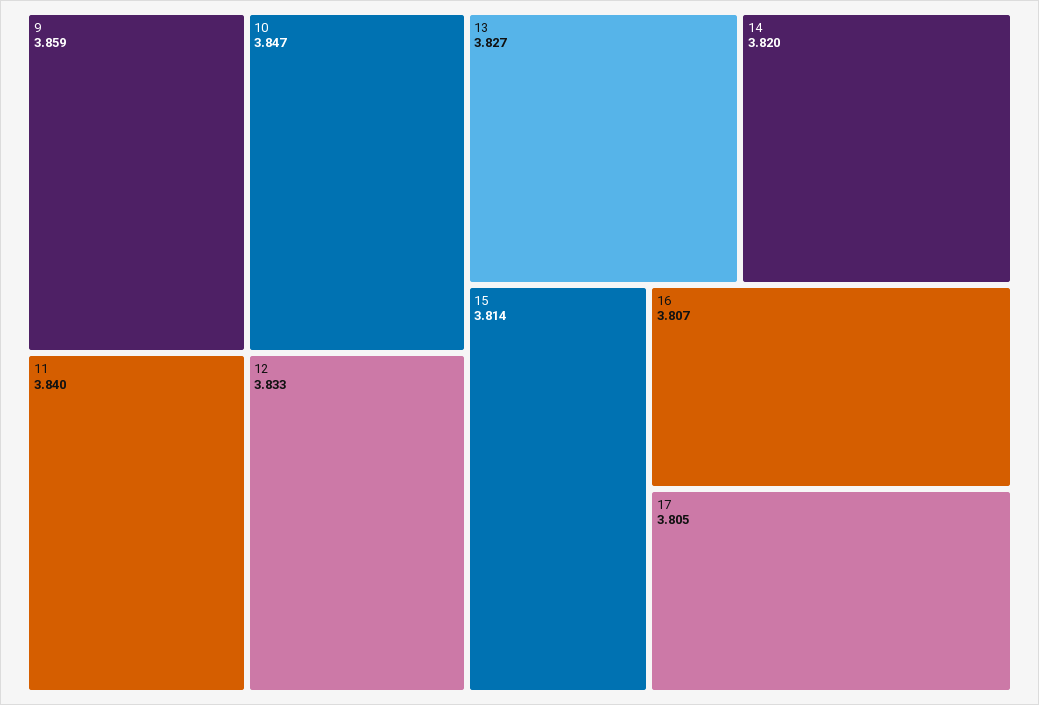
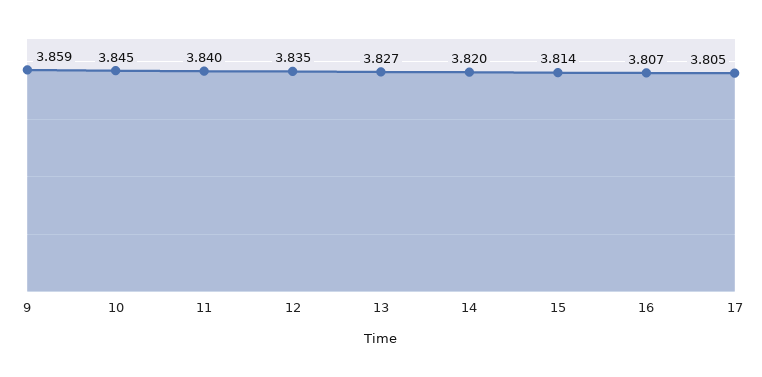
10: 3.847 -> 3.845
12: 3.833 -> 3.835

